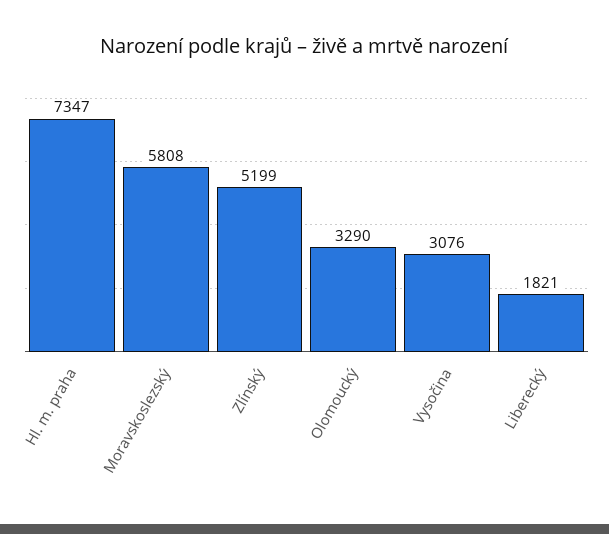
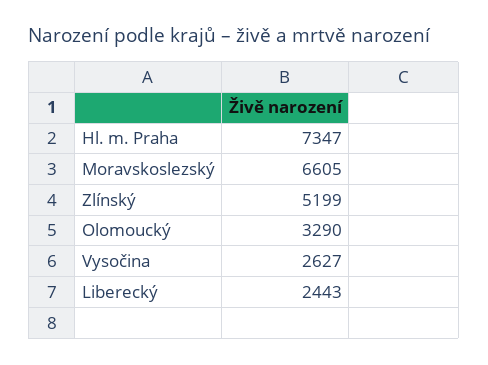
Moravskoslezský: 5808 -> 6605
Vysočina: 3076 -> 2627
Liberecký: 1821 -> 2443

